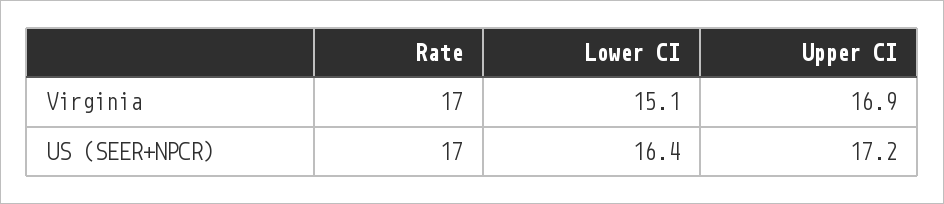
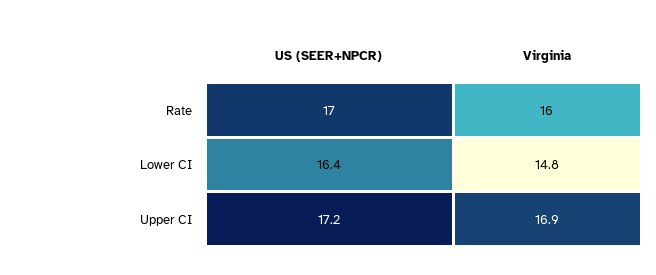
Rate, Virginia: 17 -> 16
Lower CI, Virginia: 15.1 -> 14.8

